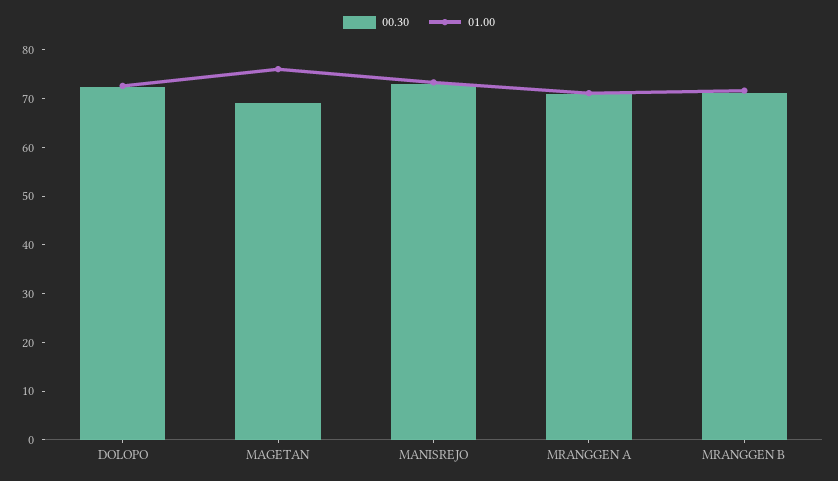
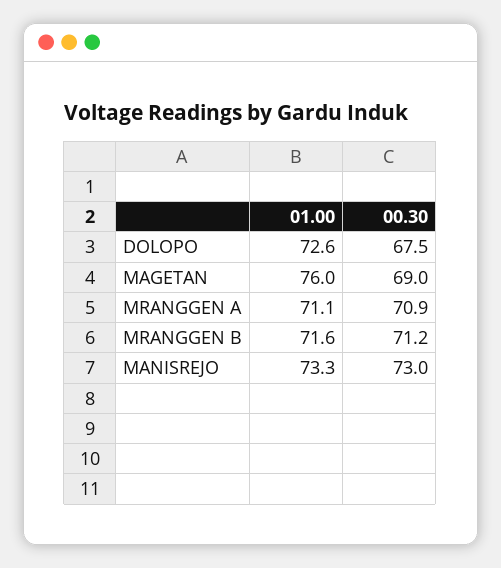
00.30, DOLOPO: 72 -> 67.5

